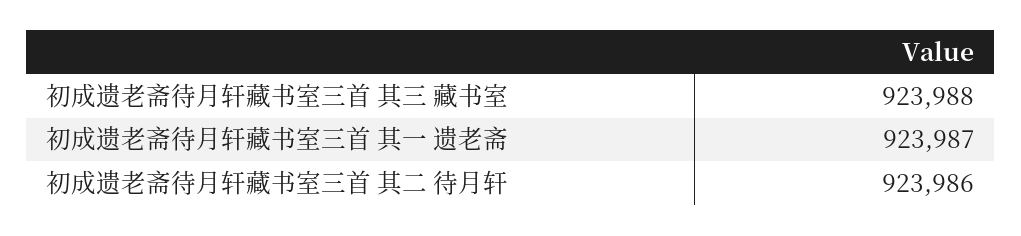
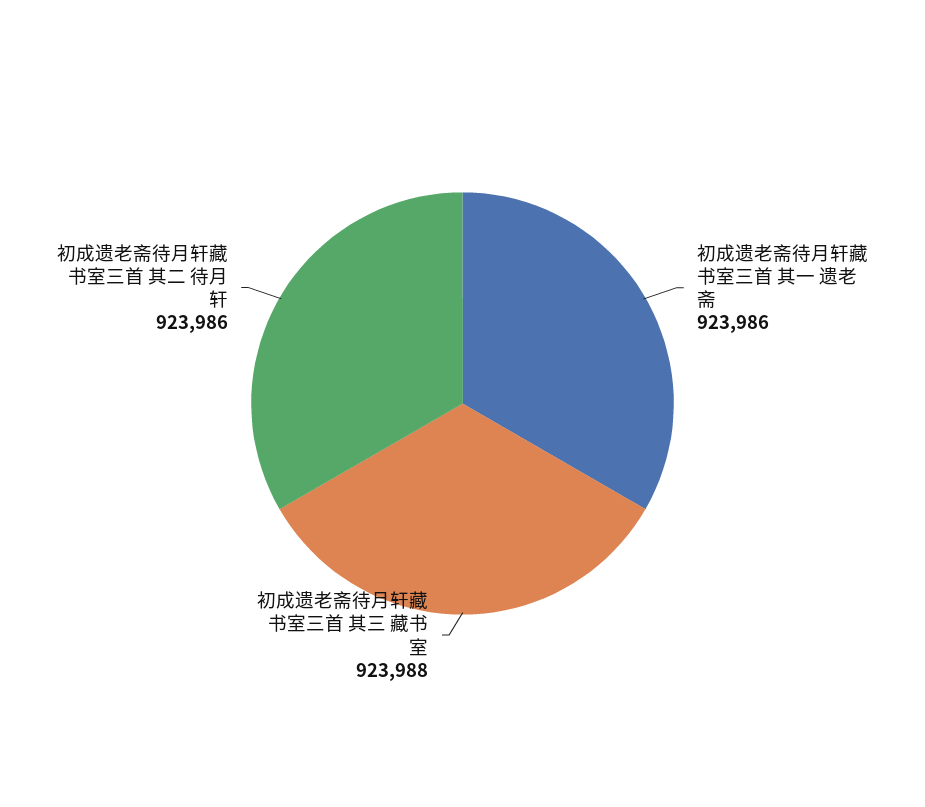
初成遗老斋待月轩藏书室三首 其一 遗老斋: 923987 -> 923986

